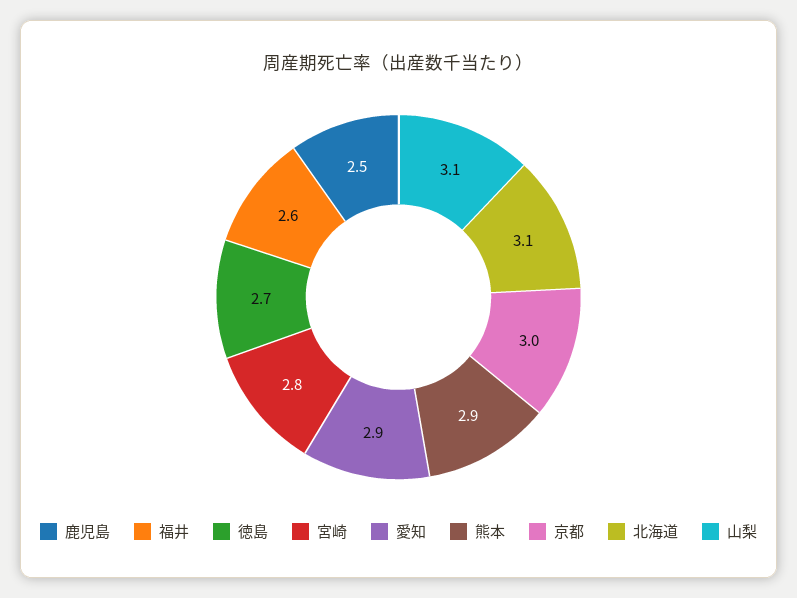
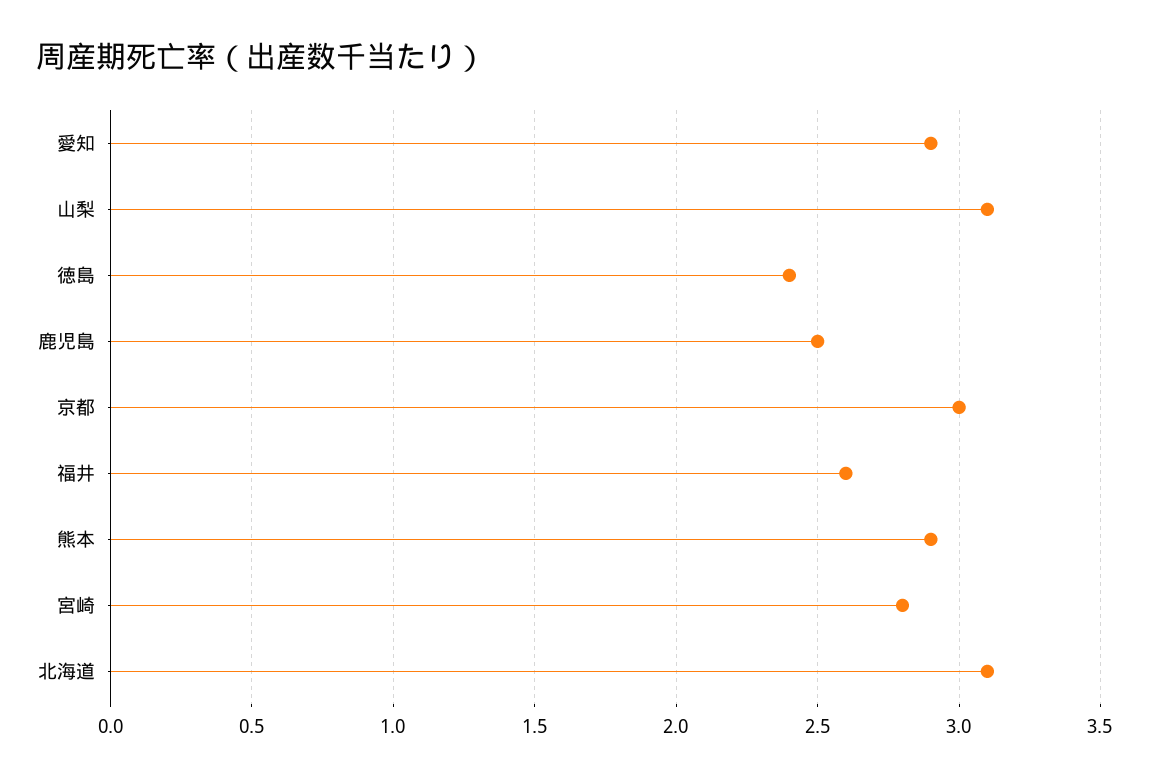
徳島: 2.7 -> 2.4

